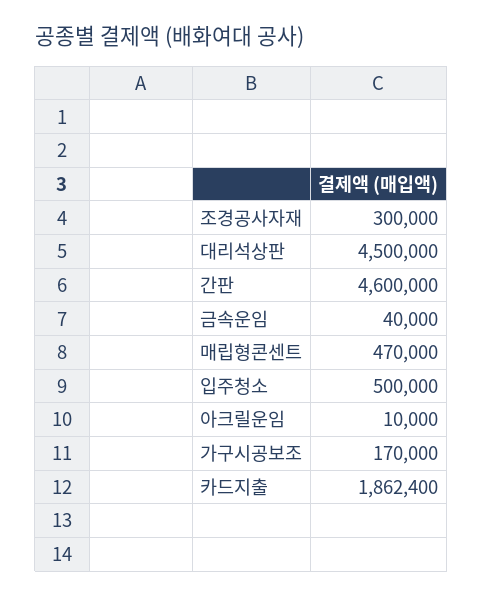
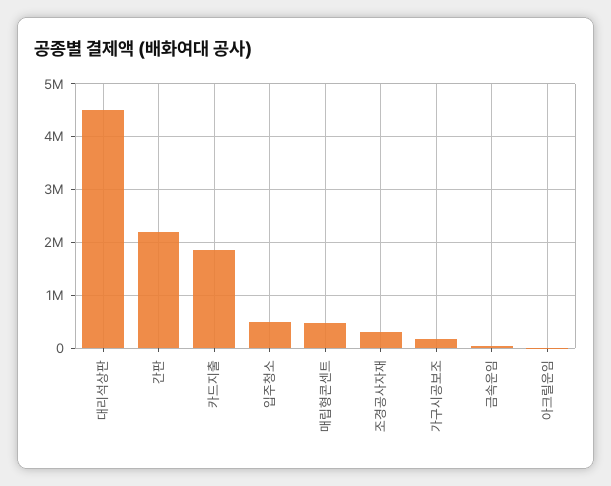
간판: 4600000 -> 2200000

